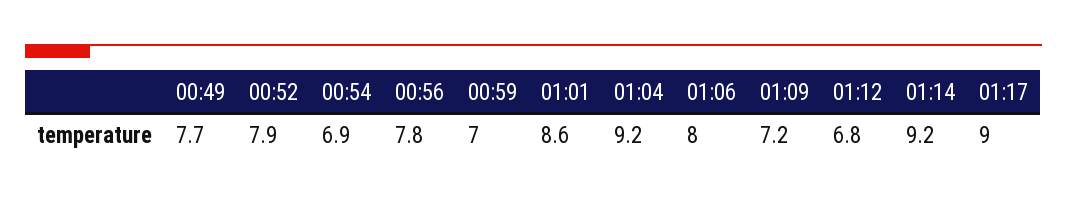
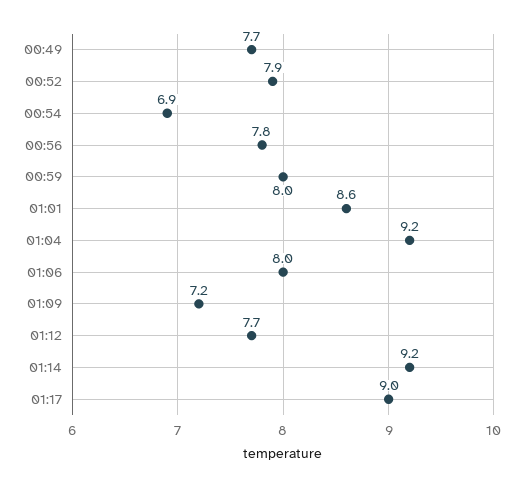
00:59: 7 -> 8
01:12: 6.8 -> 7.7

